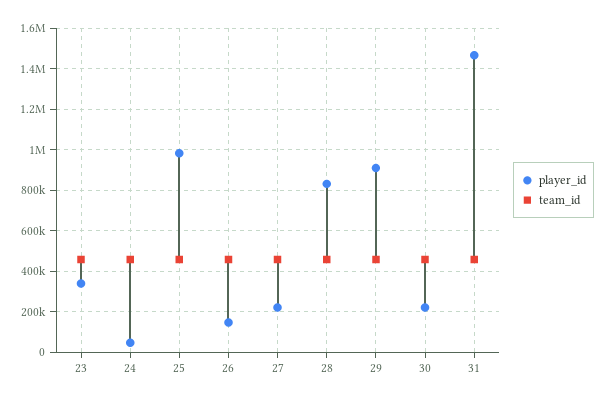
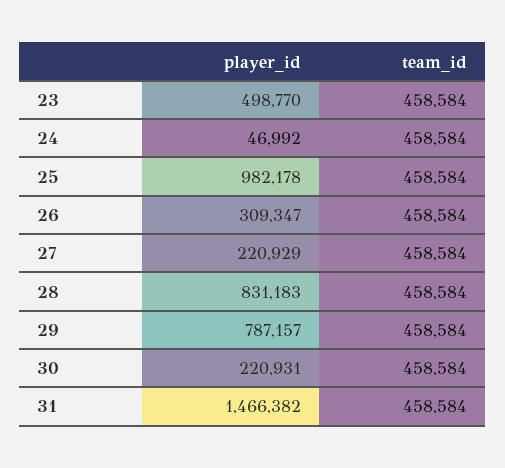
player_id, 23: 350000 -> 498770
player_id, 26: 150000 -> 309347
player_id, 29: 900000 -> 787157

